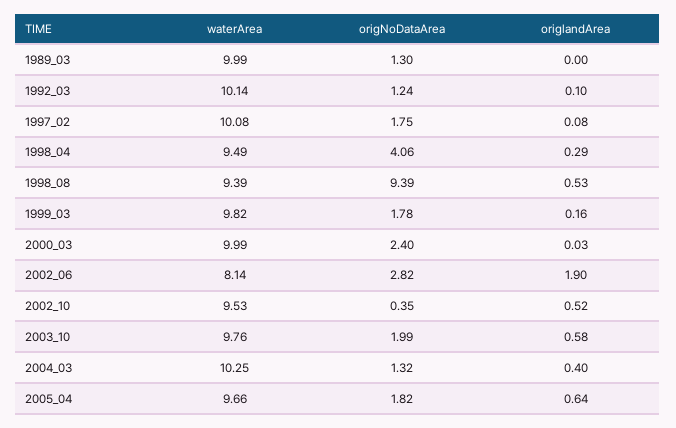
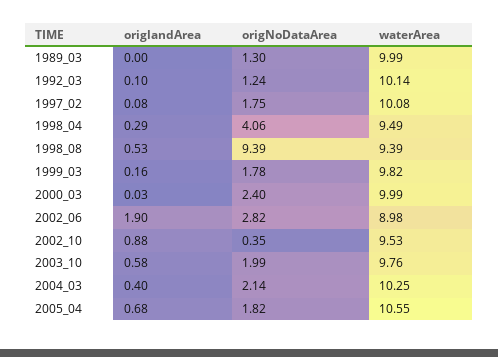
waterArea, 2002_06: 8.14 -> 8.98
origlandArea, 2002_10: 0.52 -> 0.88
origNoDataArea, 2004_03: 1.32 -> 2.14
waterArea, 2005_04: 9.66 -> 10.55
origlandArea, 2005_04: 0.64 -> 0.68

